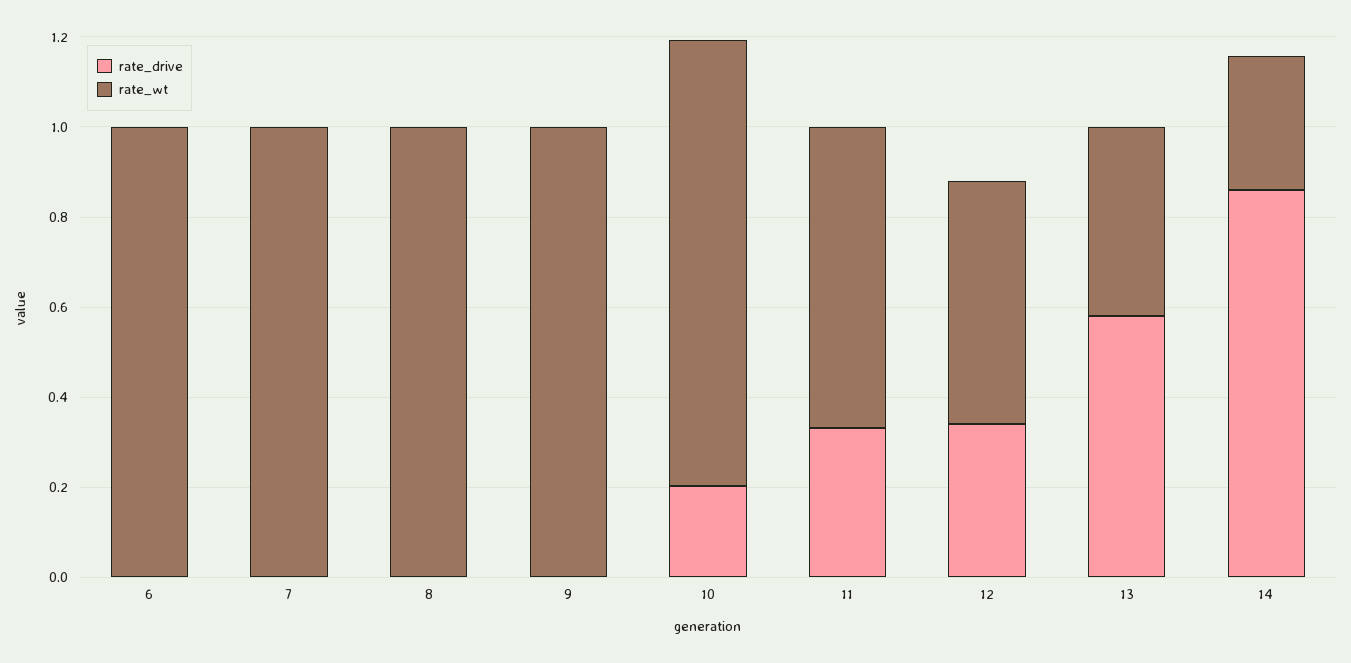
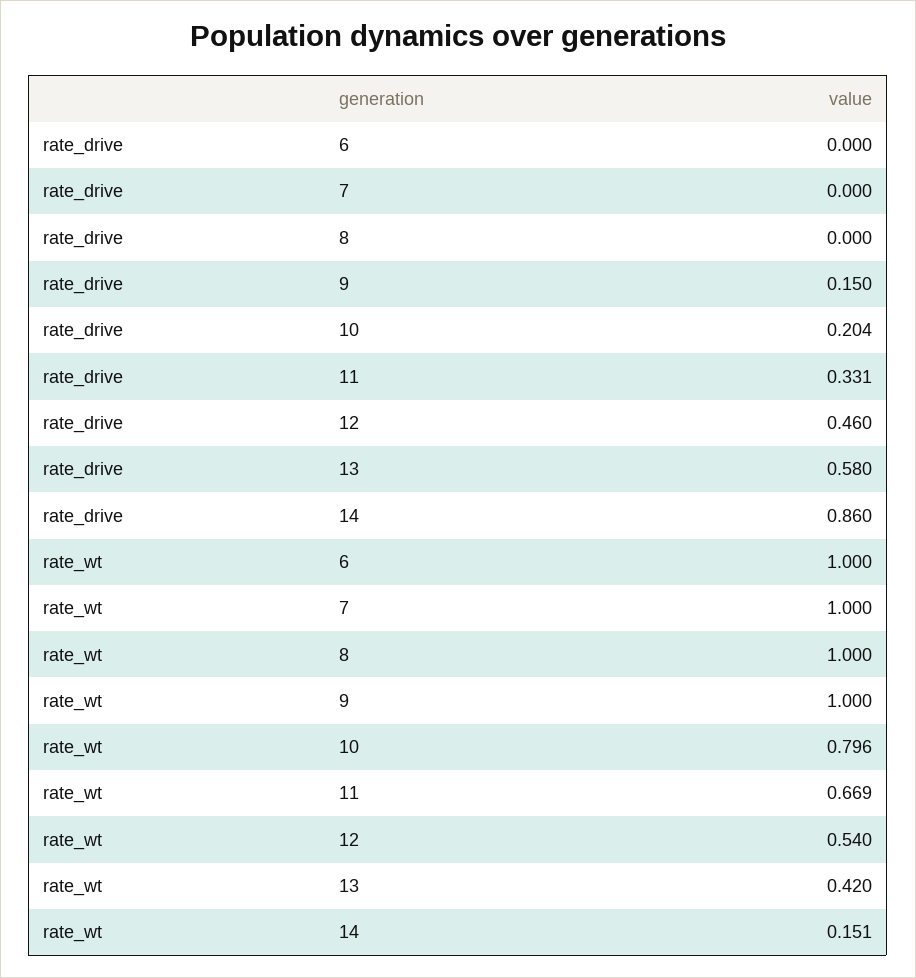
rate_drive, 9: 0 -> 0.15
rate_wt, 10: 1 -> 0.796
rate_drive, 12: 0.35 -> 0.46
rate_wt, 14: 0.3 -> 0.151

